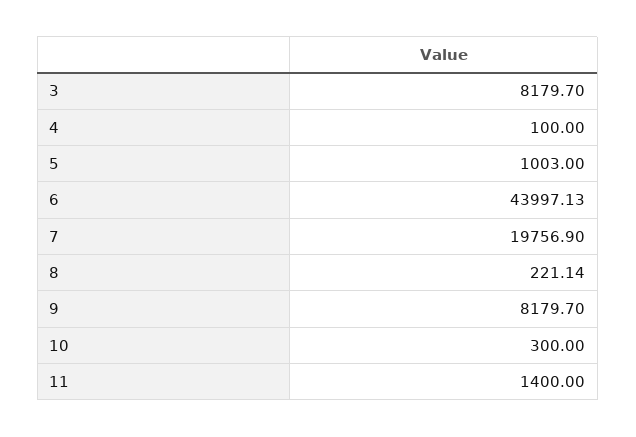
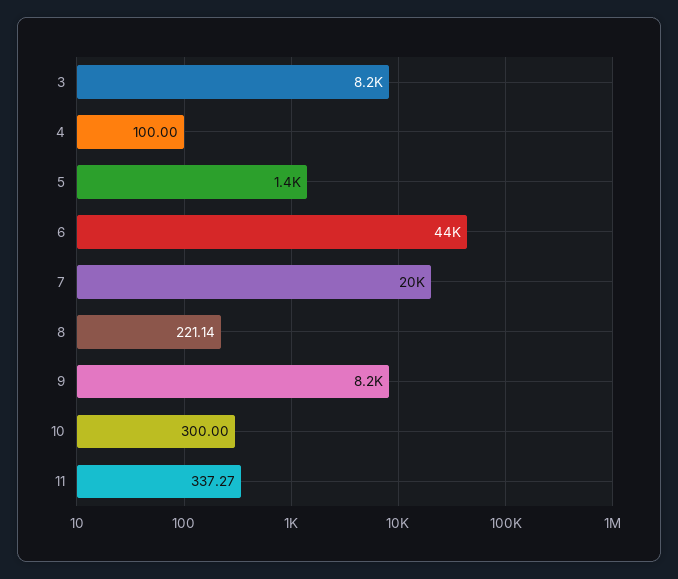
5: 1003 -> 1400
11: 1400 -> 337.27

